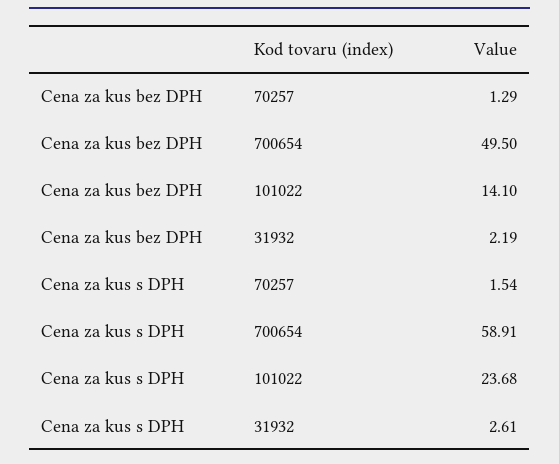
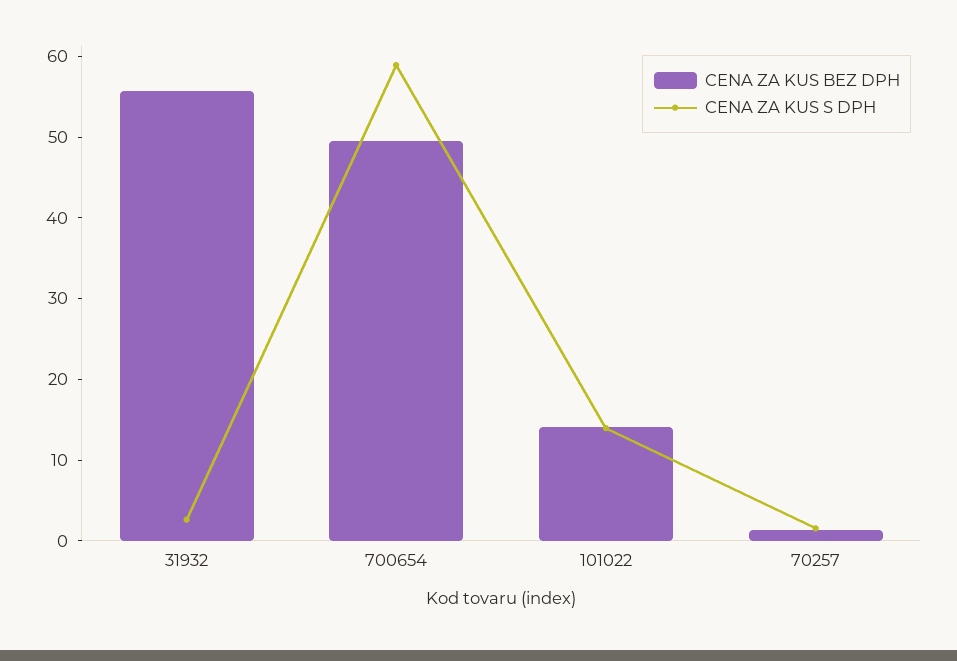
Cena za kus bez DPH, 31932: 2.19 -> 56
Cena za kus s DPH, 101022: 23.68 -> 14

